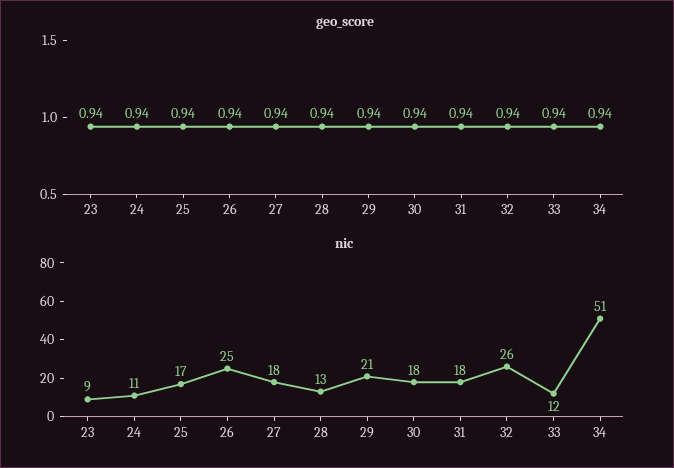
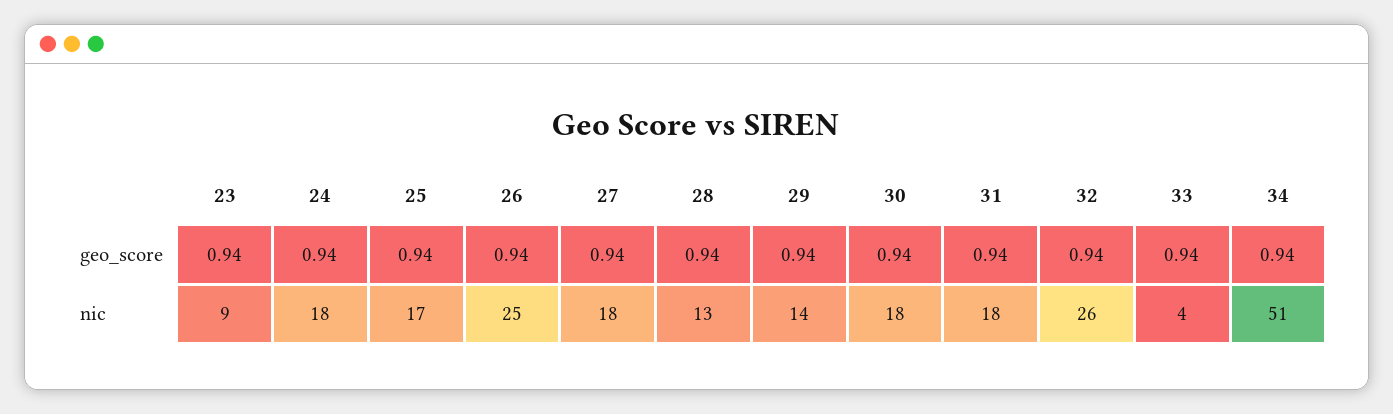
nic, 24: 11 -> 18
nic, 29: 21 -> 14
nic, 33: 12 -> 4

